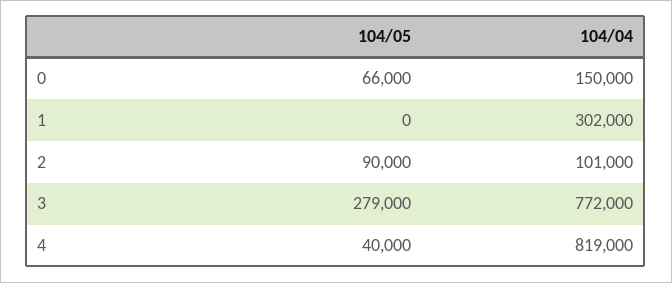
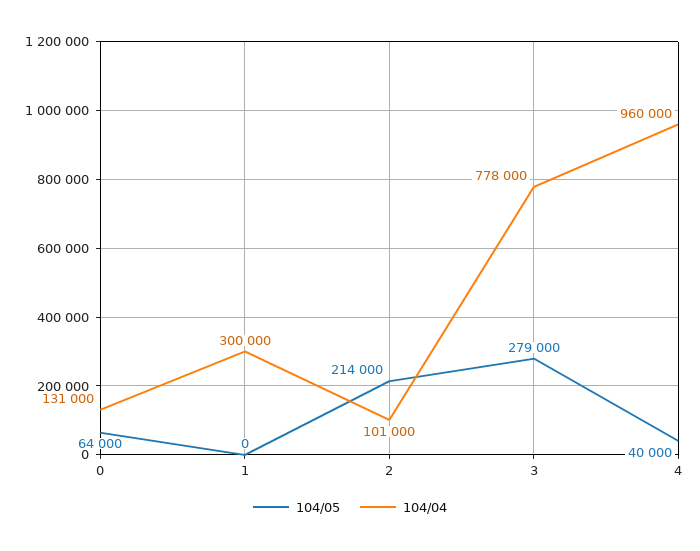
104/05, 0: 66000 -> 64000
104/04, 0: 150000 -> 131000
104/04, 1: 302000 -> 300000
104/05, 2: 90000 -> 214000
104/04, 3: 772000 -> 778000
104/04, 4: 819000 -> 960000

